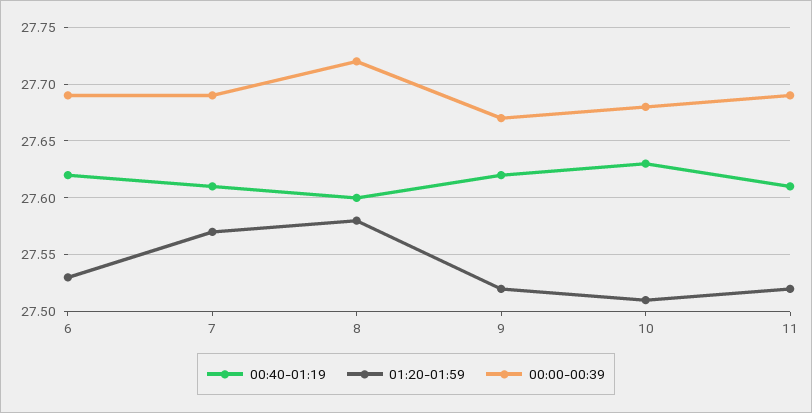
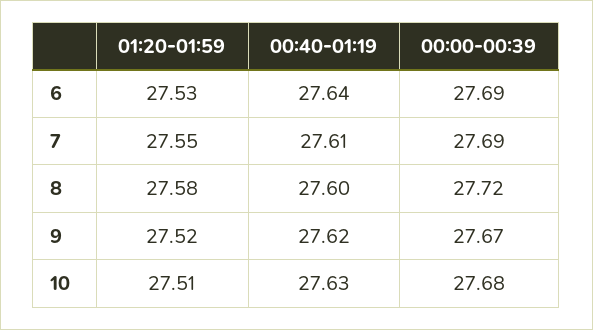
00:40-01:19, 6: 27.62 -> 27.64
01:20-01:59, 7: 27.57 -> 27.55
00:40-01:19, 11: 27.61 -> none
01:20-01:59, 11: 27.52 -> none
00:00-00:39, 11: 27.69 -> none

